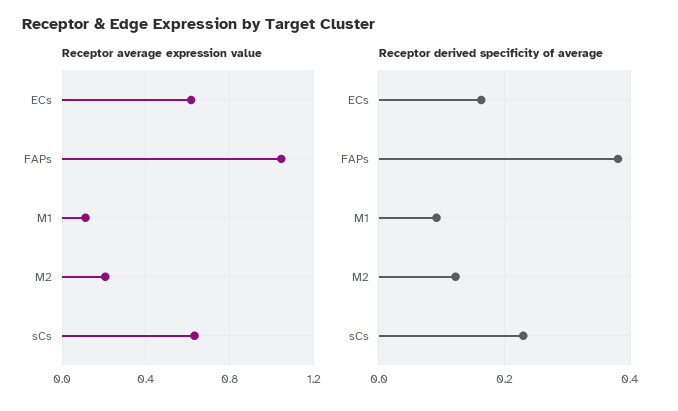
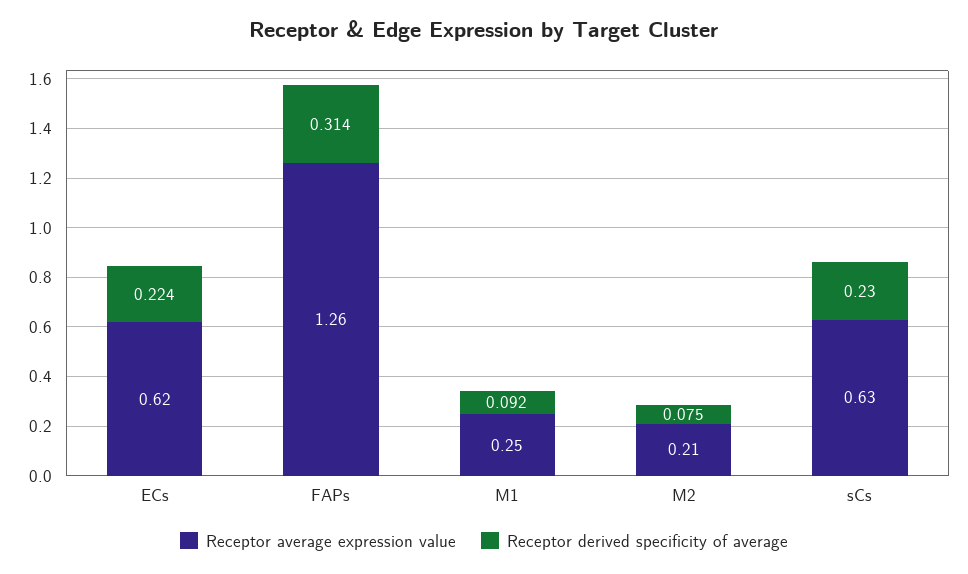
Receptor average expression value, FAPs: 1.05 -> 1.26
Receptor average expression value, M1: 0.1 -> 0.25
Receptor derived specificity of average, ECs: 0.16 -> 0.224
Receptor derived specificity of average, FAPs: 0.38 -> 0.314
Receptor derived specificity of average, M2: 0.12 -> 0.075

